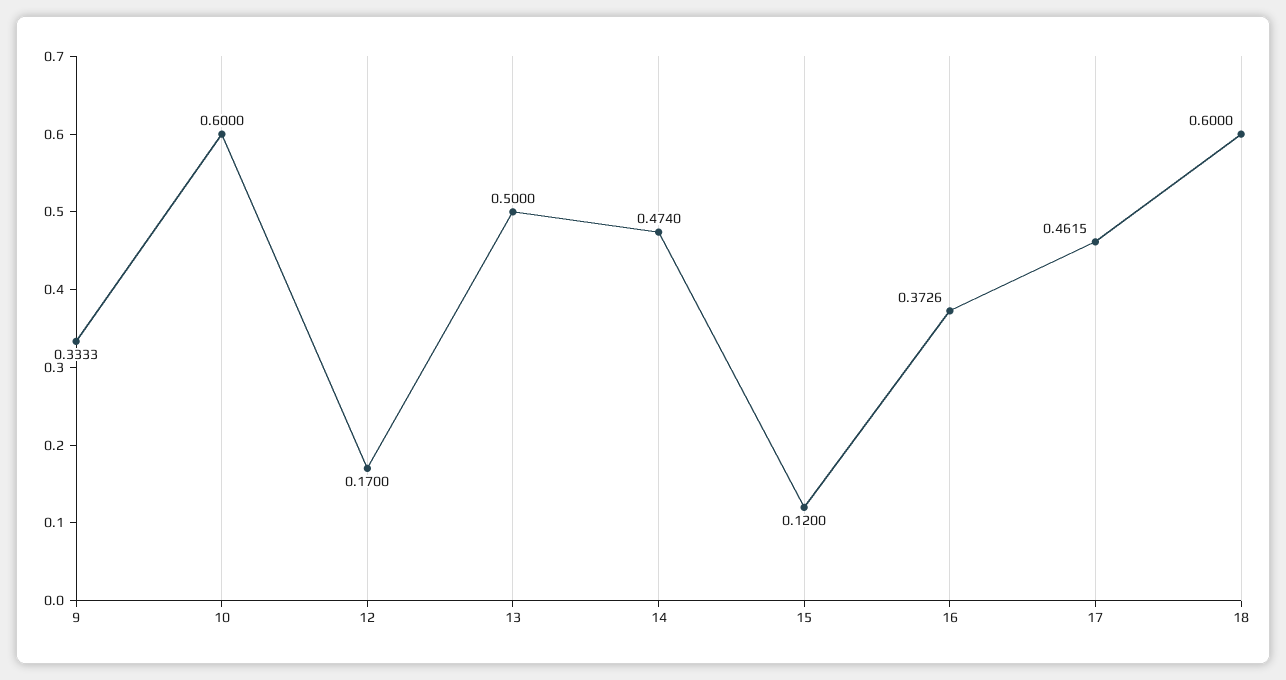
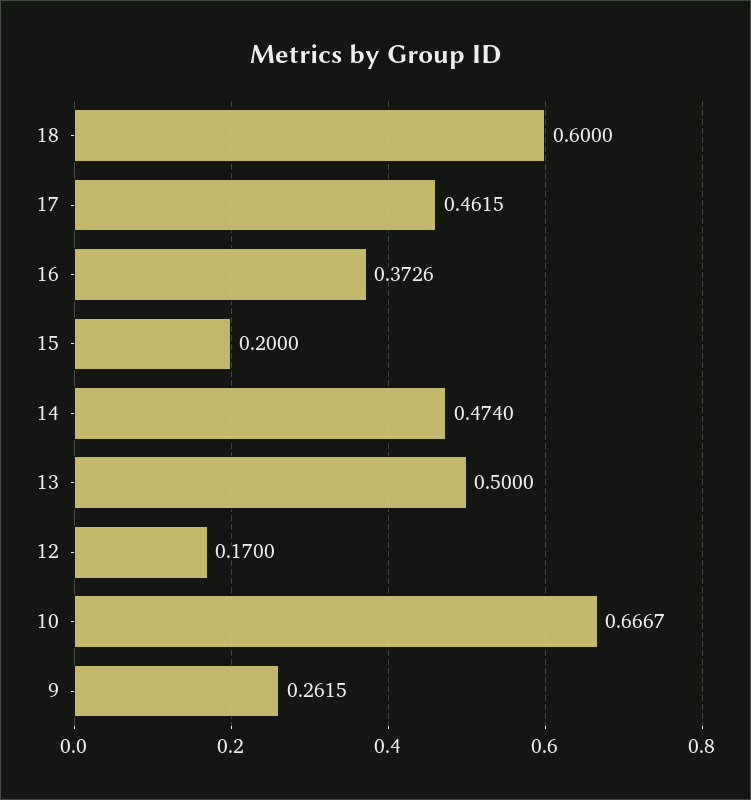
9: 0.3333 -> 0.2615
10: 0.6 -> 0.6667
15: 0.12 -> 0.2

